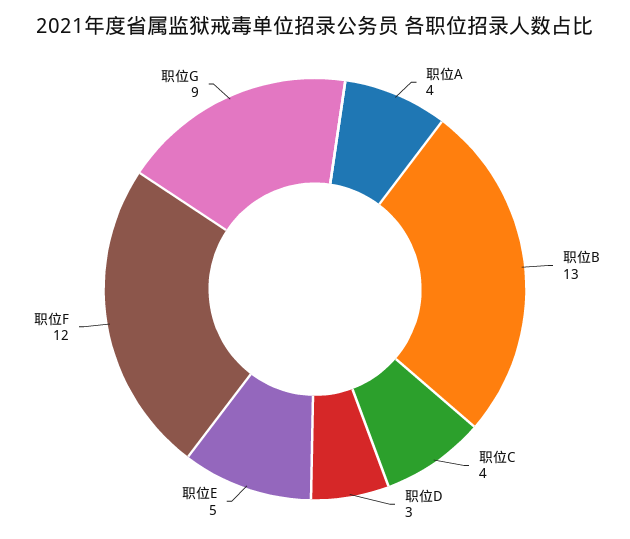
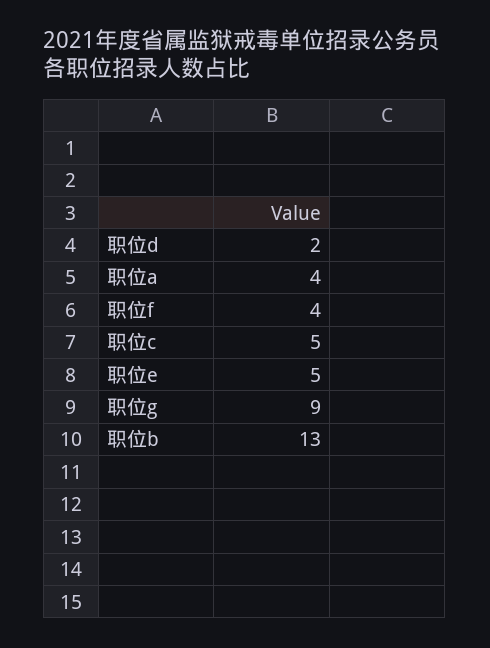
职位C: 4 -> 5
职位D: 3 -> 2
职位F: 12 -> 4

